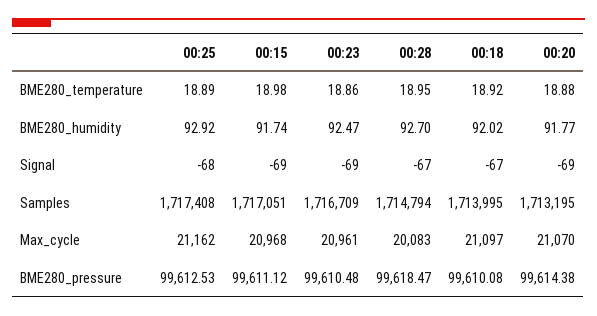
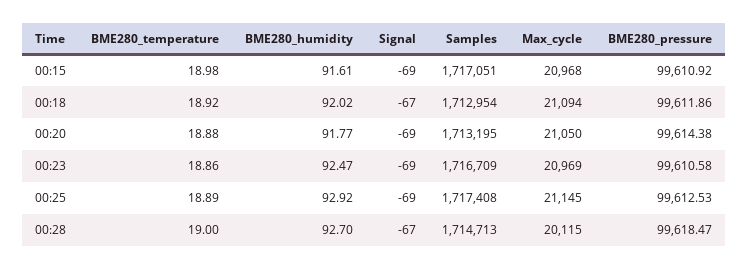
00:28, BME280_temperature: 18.95 -> 19
00:15, BME280_humidity: 91.74 -> 91.61
00:25, Signal: -68 -> -69
00:28, Samples: 1714794 -> 1714713
00:18, Samples: 1713995 -> 1712954
00:25, Max_cycle: 21162 -> 21145
00:23, Max_cycle: 20961 -> 20969
00:28, Max_cycle: 20083 -> 20115
00:18, Max_cycle: 21097 -> 21094
00:20, Max_cycle: 21070 -> 21050
00:15, BME280_pressure: 99611.12 -> 99610.92
00:23, BME280_pressure: 99610.48 -> 99610.58
00:18, BME280_pressure: 99610.08 -> 99611.86

